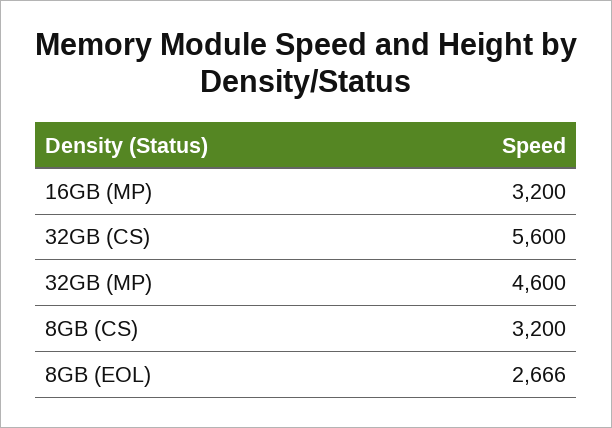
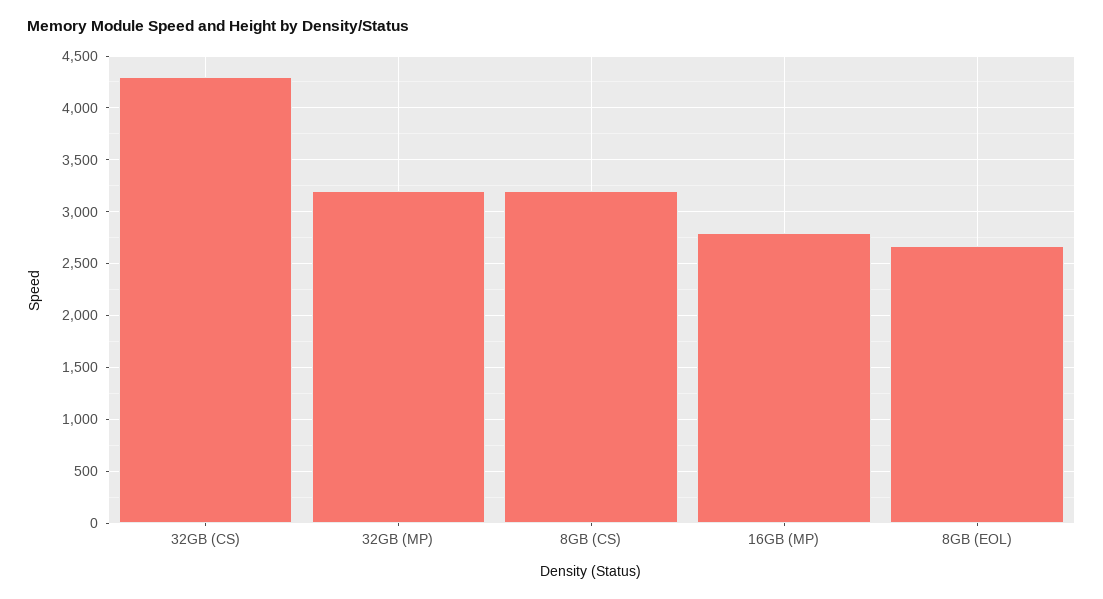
16GB (MP): 3200 -> 2800
32GB (CS): 5600 -> 4300
32GB (MP): 4600 -> 3200

